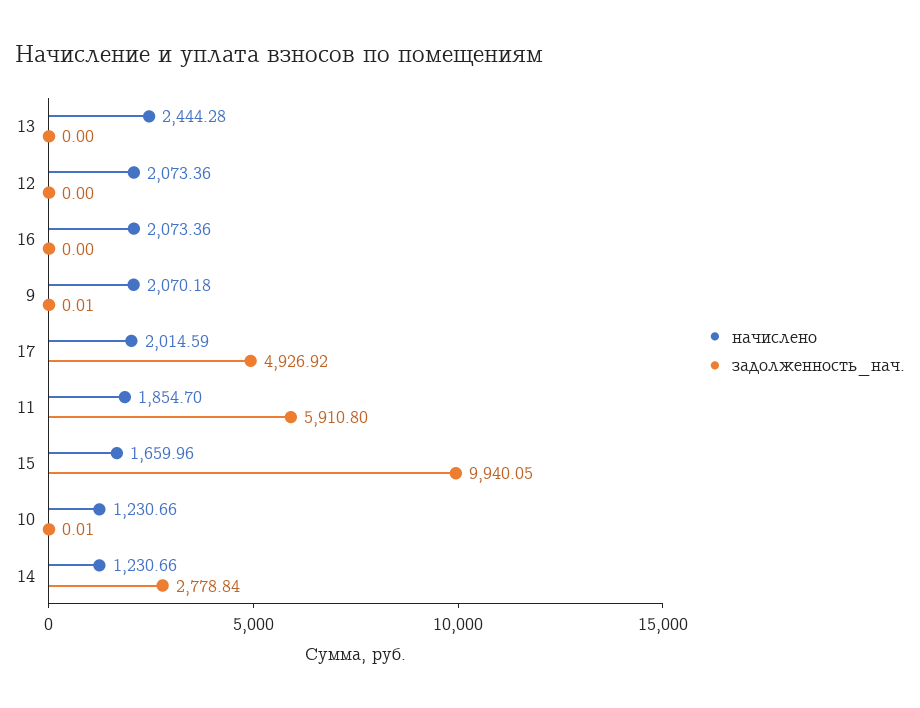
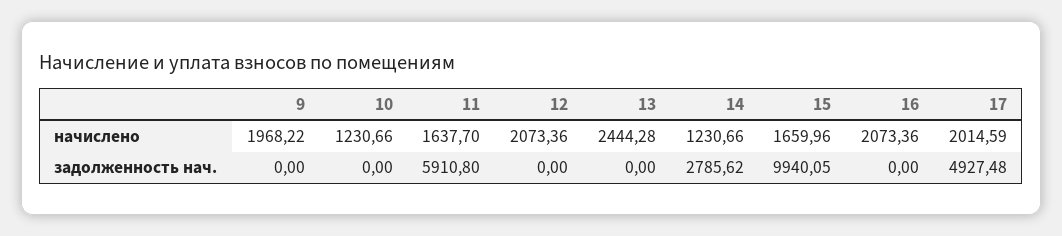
начислено, 9: 2070.18 -> 1968.22
задолженность_нач., 9: 0.01 -> 0
задолженность_нач., 17: 4926.92 -> 4927.48
начислено, 11: 1854.7 -> 1637.7
задолженность_нач., 10: 0.01 -> 0
задолженность_нач., 14: 2778.84 -> 2785.62

